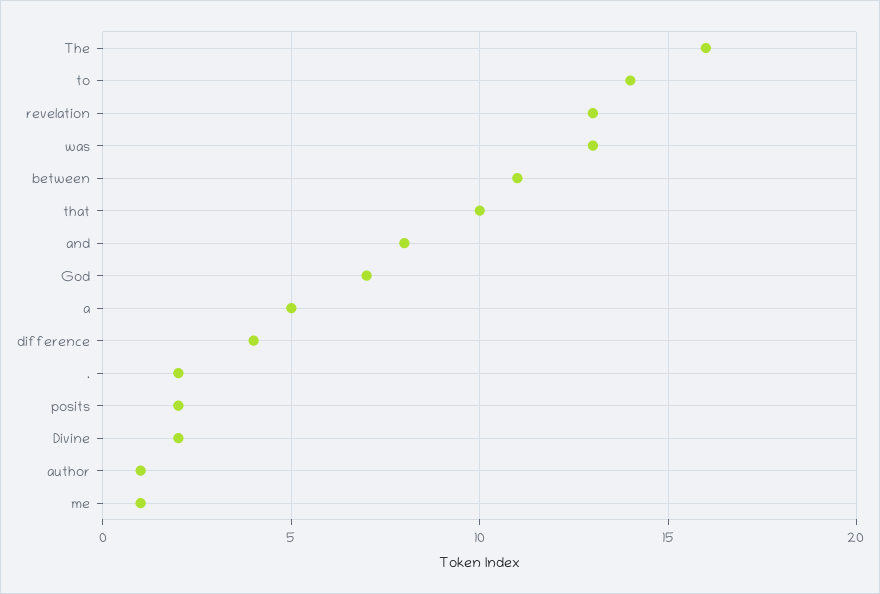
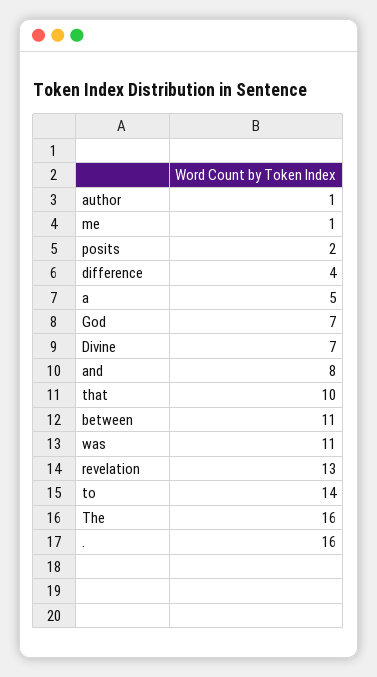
was: 13 -> 11
.: 2 -> 16
Divine: 2 -> 7

